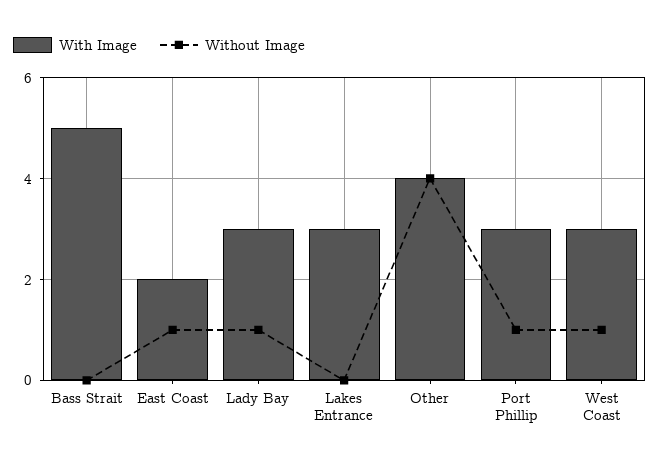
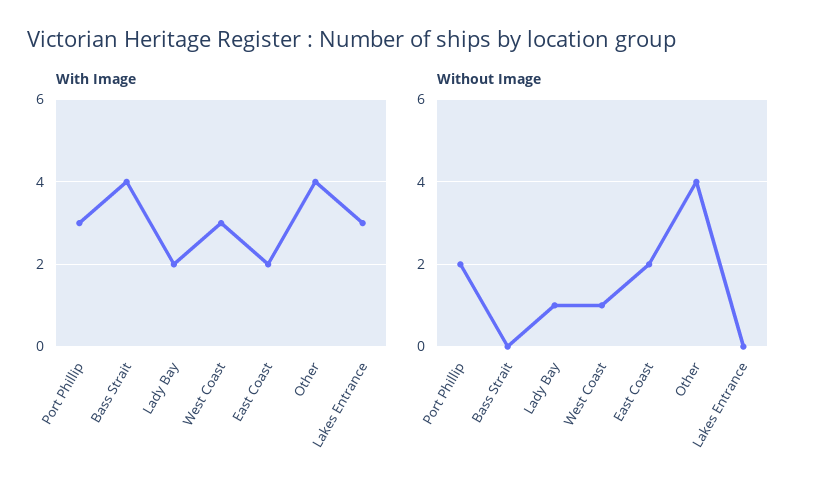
With Image, Bass Strait: 5 -> 4
Without Image, East Coast: 1 -> 2
With Image, Lady Bay: 3 -> 2
Without Image, Port Phillip: 1 -> 2

